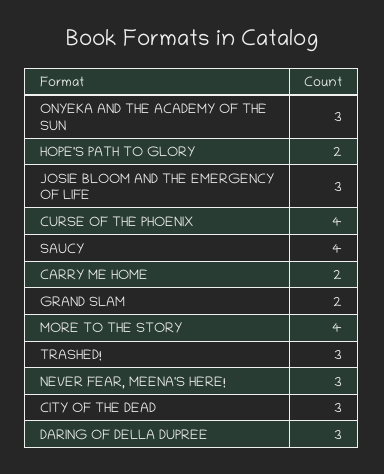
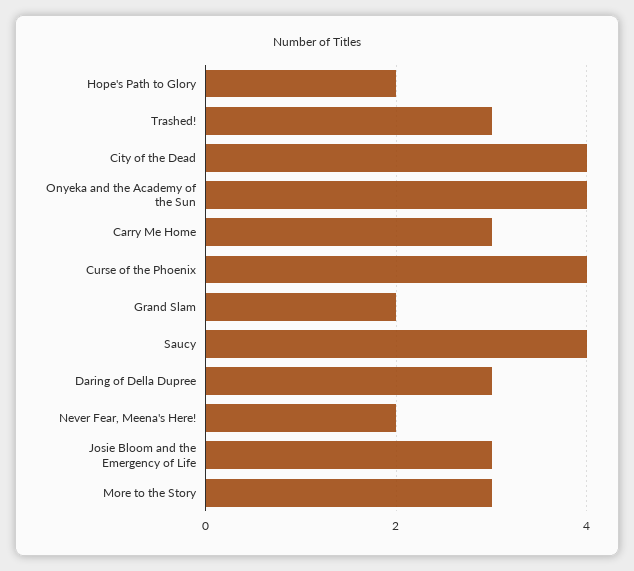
ONYEKA AND THE ACADEMY OF THE SUN: 3 -> 4
CARRY ME HOME: 2 -> 3
MORE TO THE STORY: 4 -> 3
NEVER FEAR, MEENA'S HERE!: 3 -> 2
CITY OF THE DEAD: 3 -> 4

